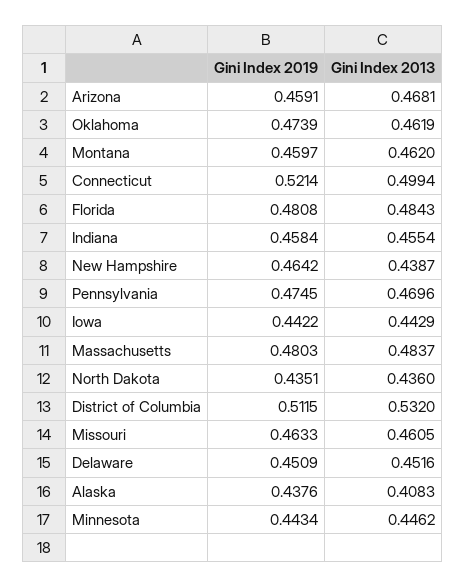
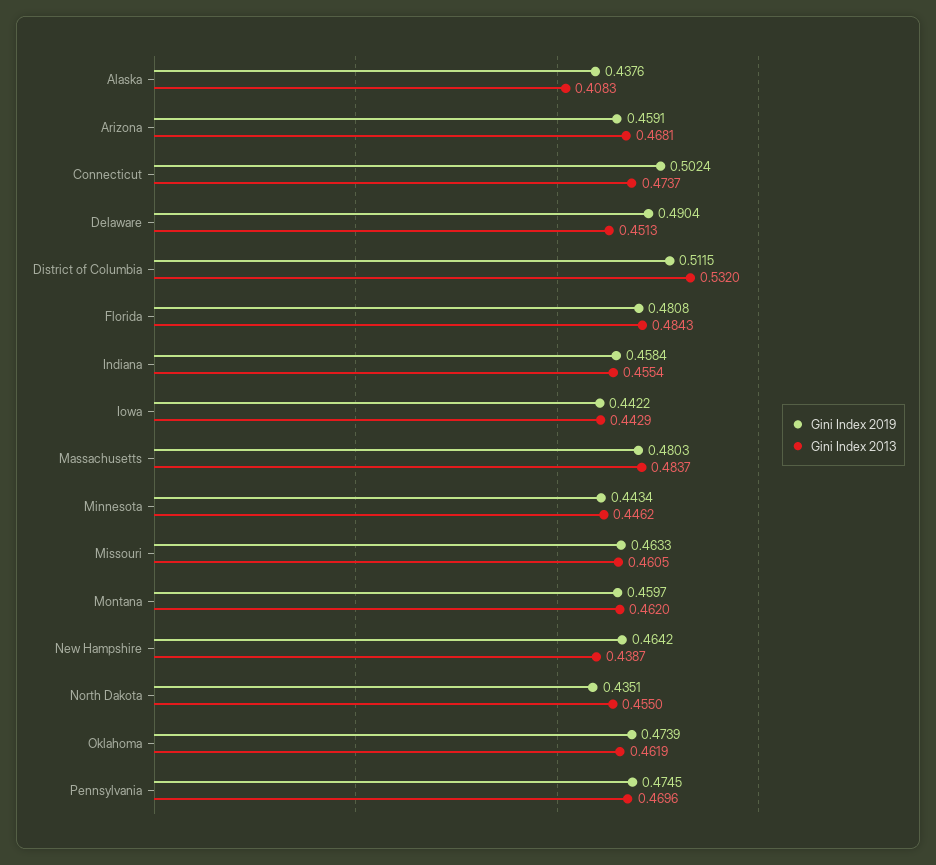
Gini Index 2019, Connecticut: 0.5214 -> 0.5024
Gini Index 2013, Connecticut: 0.4994 -> 0.4737
Gini Index 2013, North Dakota: 0.436 -> 0.455
Gini Index 2019, Delaware: 0.4509 -> 0.4904
Gini Index 2013, Delaware: 0.4516 -> 0.4513

